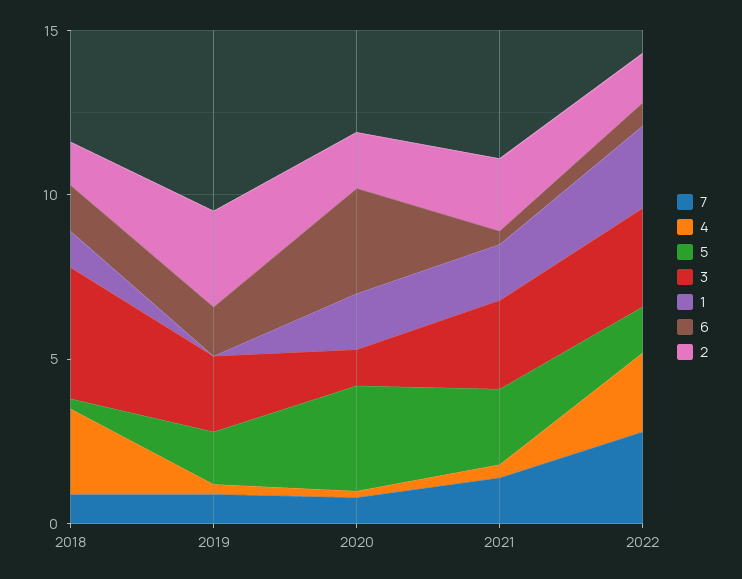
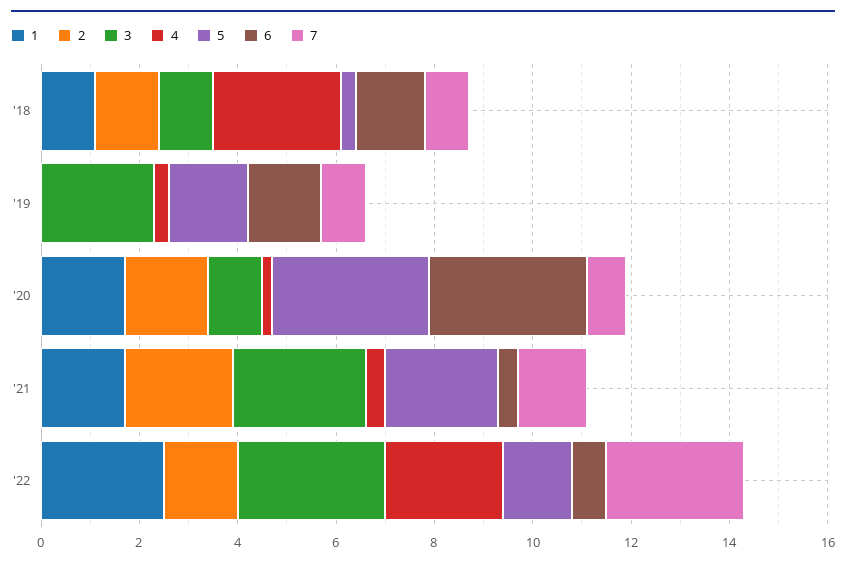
3, 2018: 4 -> 1
2, 2019: 3 -> 0

